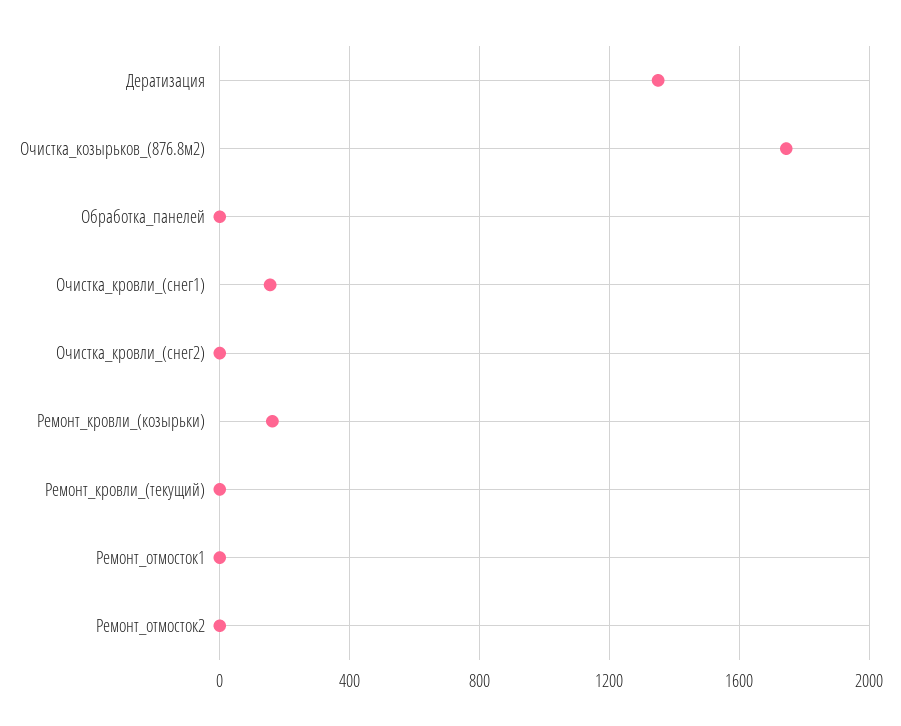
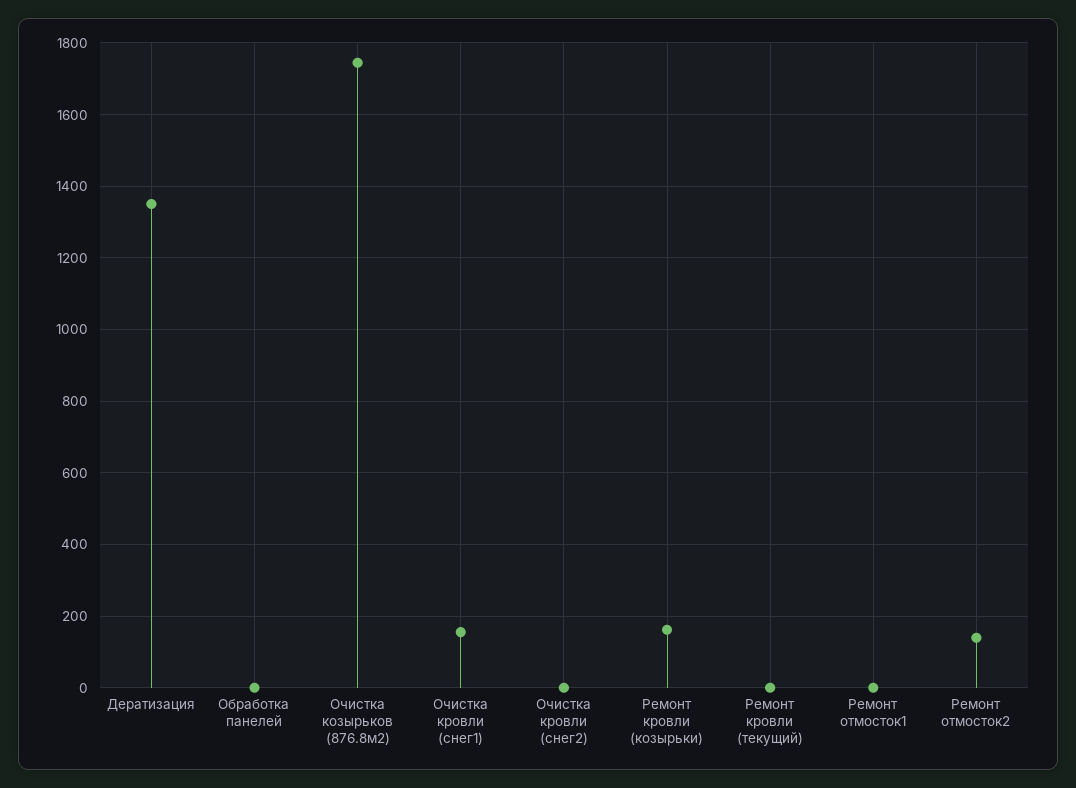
Ремонт_отмосток2: 0 -> 140

